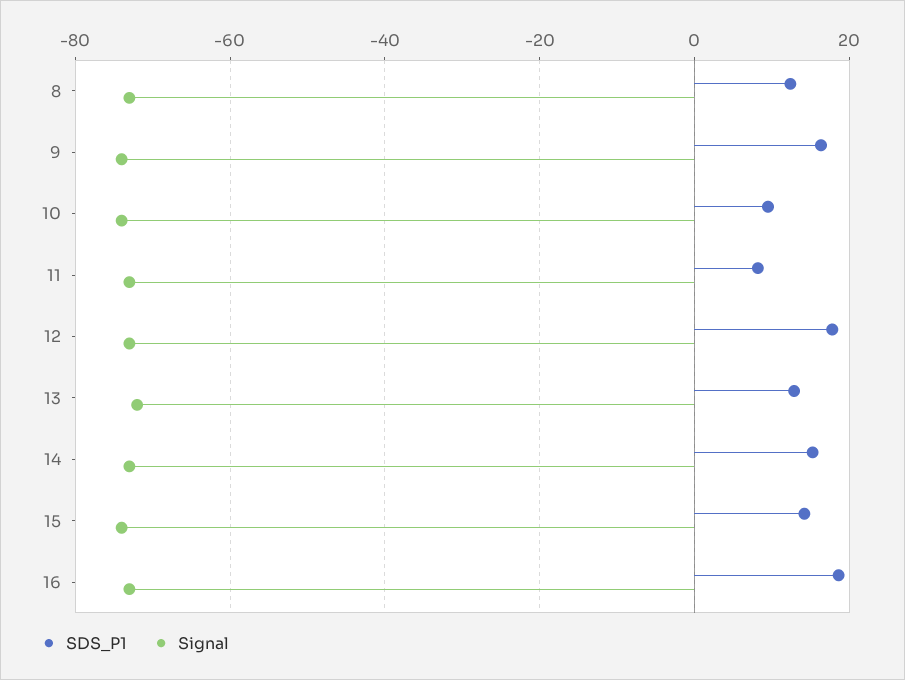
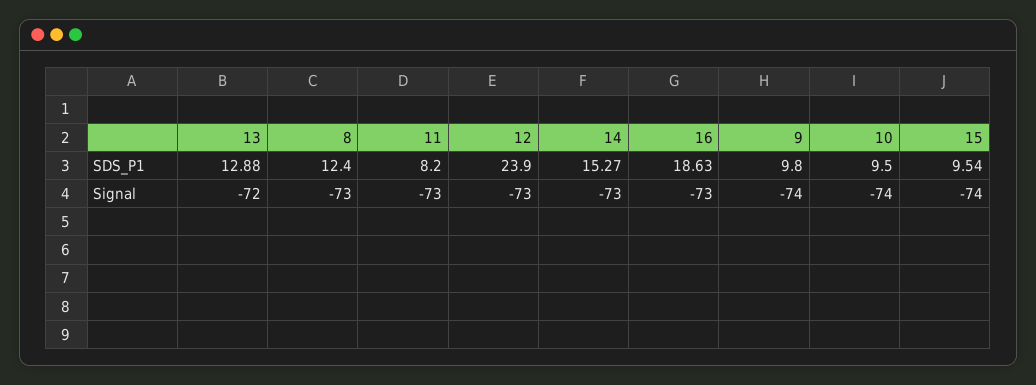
SDS_P1, 9: 16 -> 9.8
SDS_P1, 12: 18 -> 23.9
SDS_P1, 15: 14 -> 9.54

